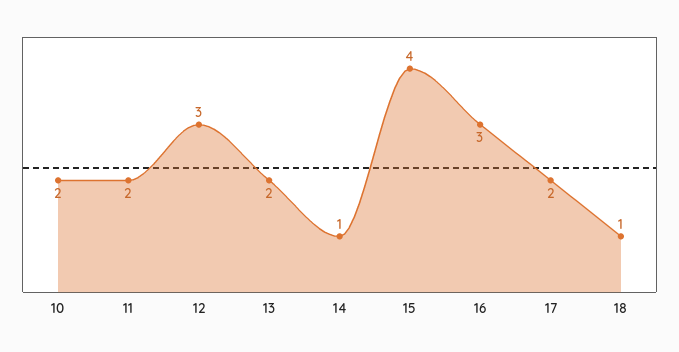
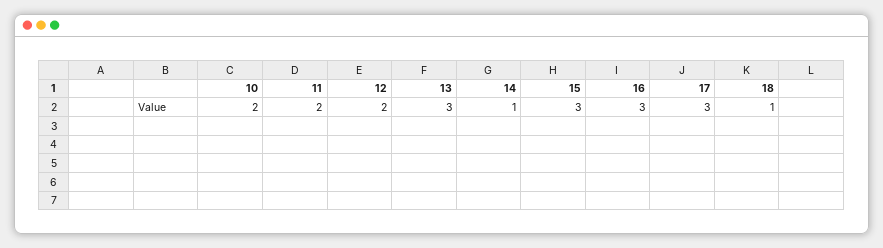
12: 3 -> 2
13: 2 -> 3
15: 4 -> 3
17: 2 -> 3

